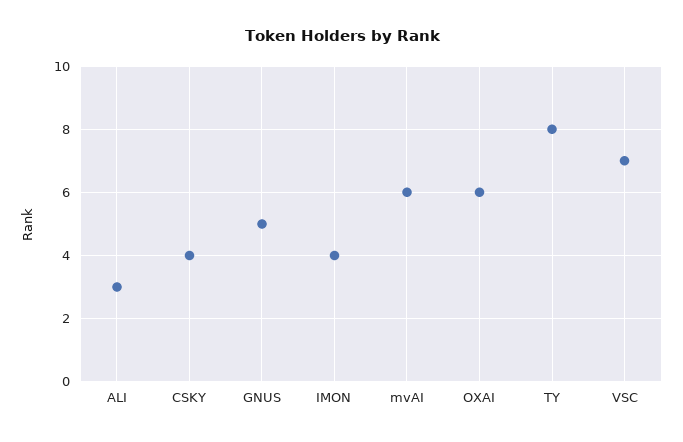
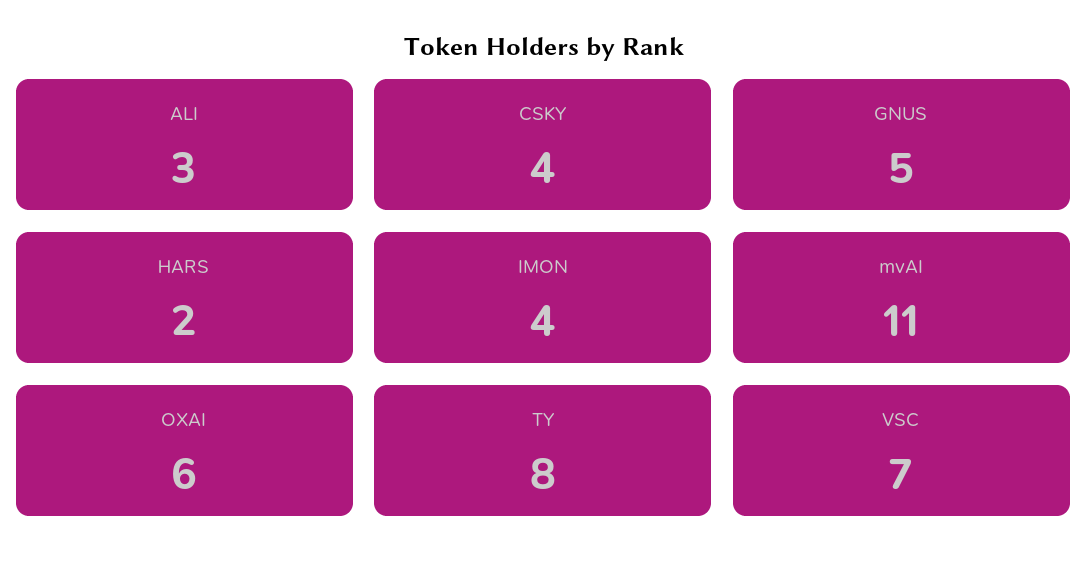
mvAI: 6 -> 11
HARS: none -> 2

